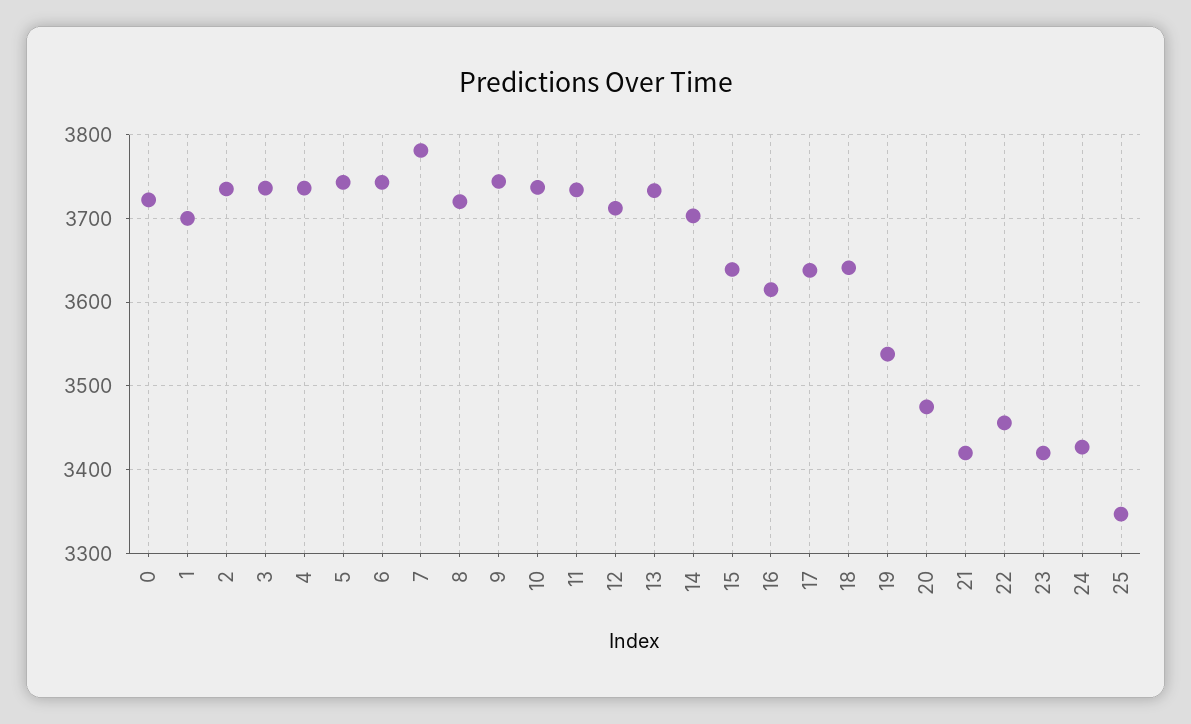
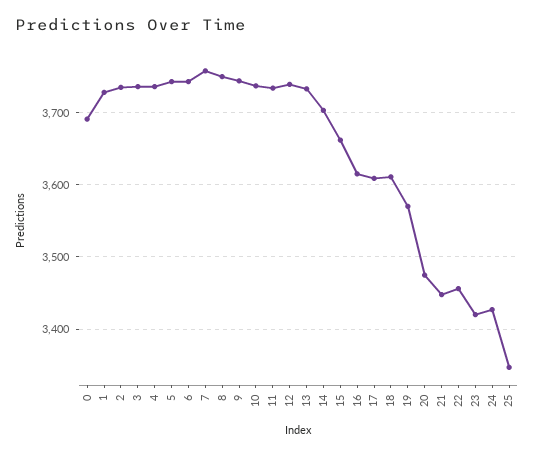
0: 3720 -> 3690
1: 3700 -> 3730
7: 3780 -> 3760
8: 3720 -> 3750
12: 3710 -> 3740
15: 3640 -> 3660
17: 3640 -> 3610
18: 3640 -> 3610
19: 3540 -> 3570
21: 3420 -> 3450

